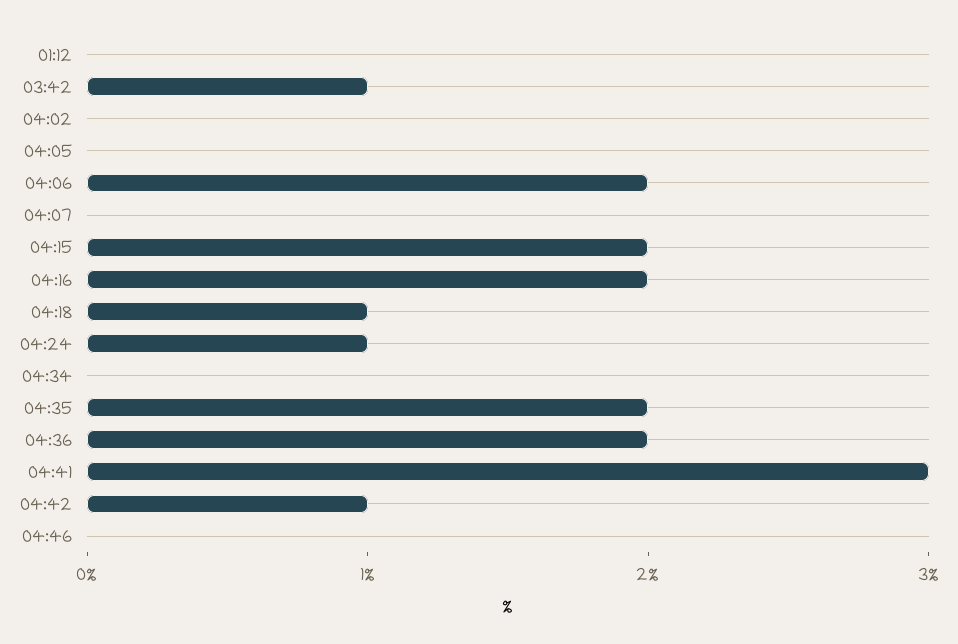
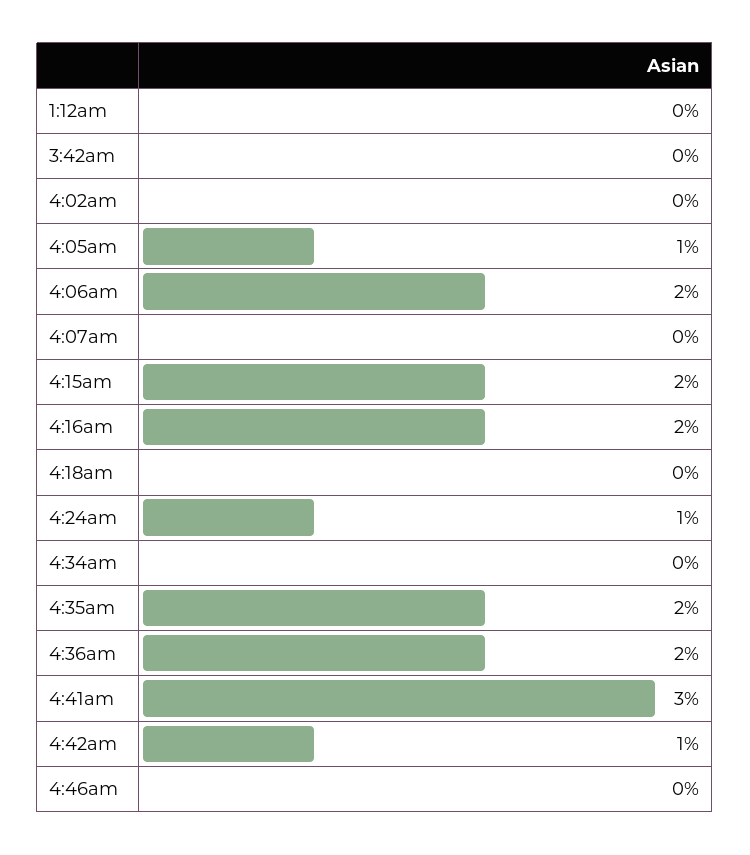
03:42: 1 -> 0
04:05: 0 -> 1
04:18: 1 -> 0

